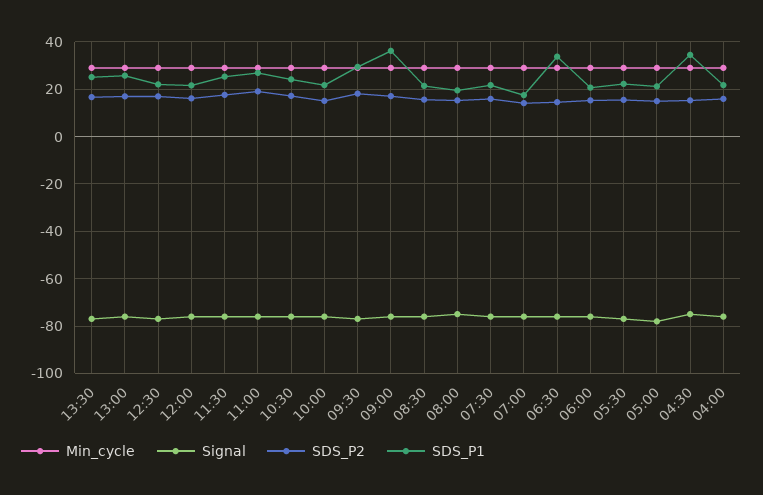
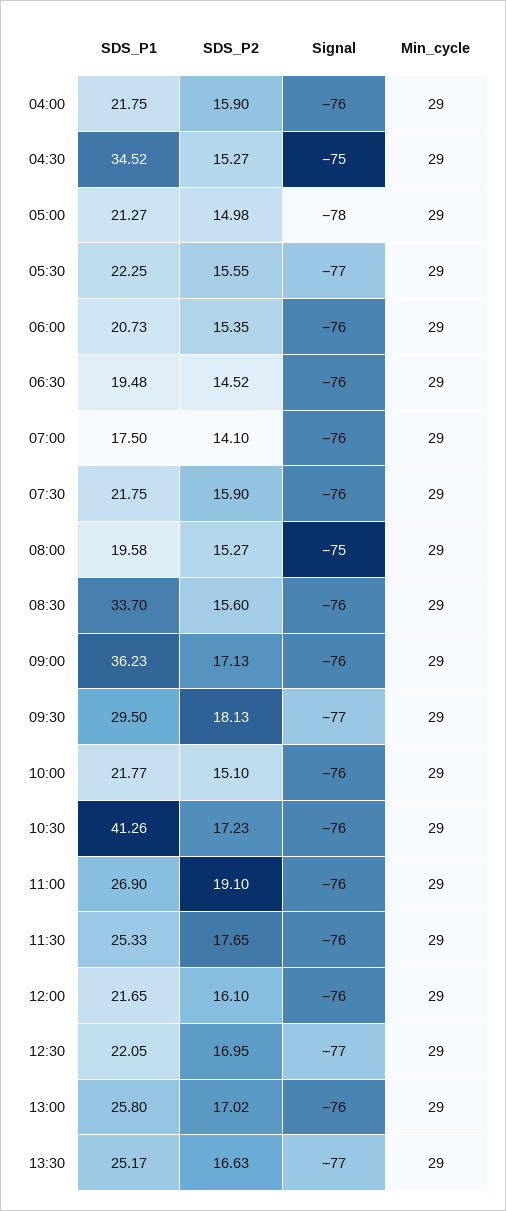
SDS_P1, 10:30: 25 -> 41.26
SDS_P1, 08:30: 20 -> 33.7
SDS_P1, 06:30: 35 -> 19.48

